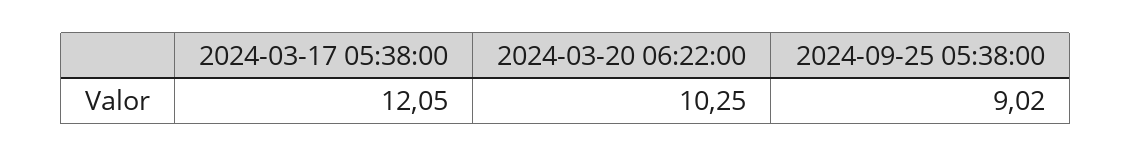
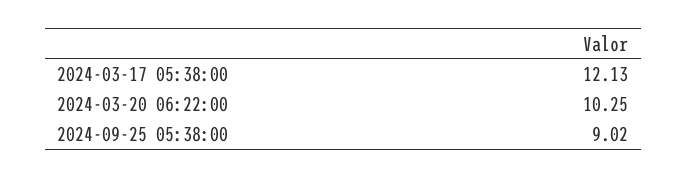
2024-03-17 05:38:00: 12.05 -> 12.13

